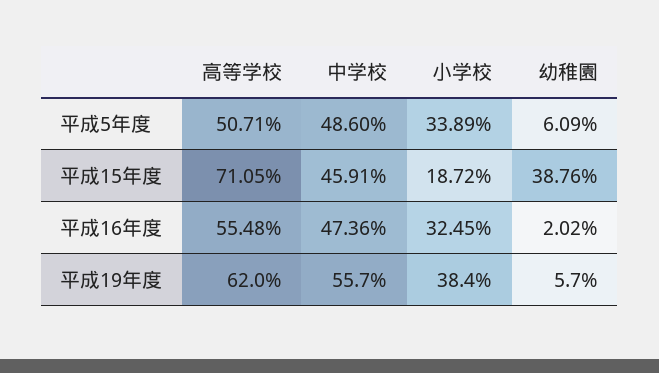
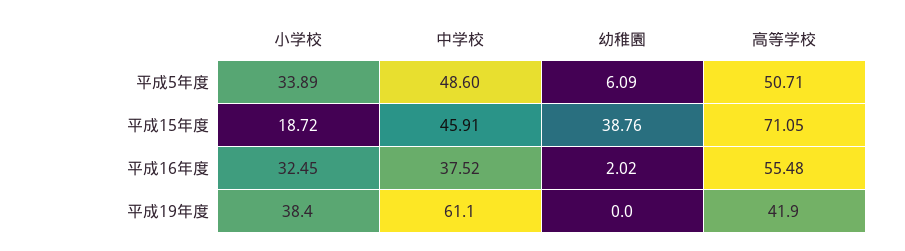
中学校, 平成16年度: 47.36 -> 37.52
高等学校, 平成19年度: 62 -> 41.9
中学校, 平成19年度: 55.7 -> 61.1
幼稚園, 平成19年度: 5.7 -> 0

